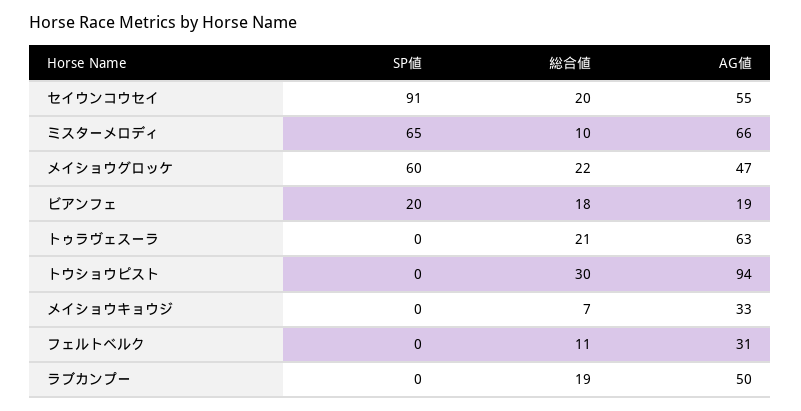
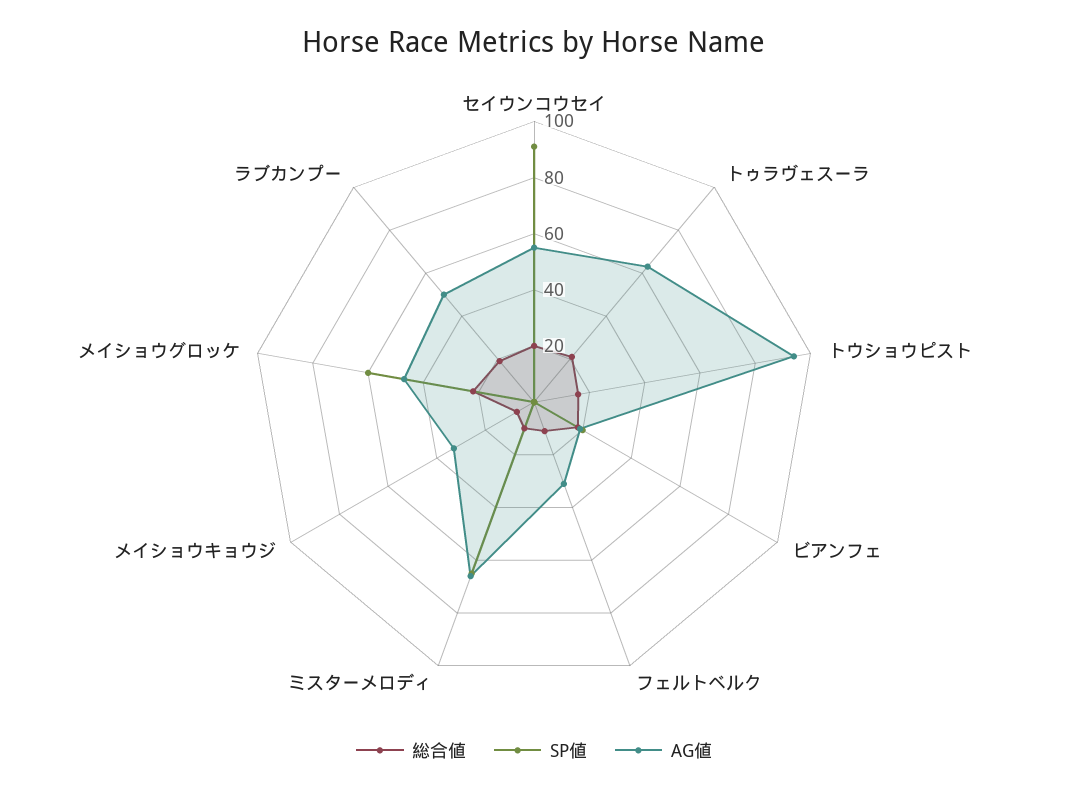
総合値, トウショウピスト: 30 -> 15

